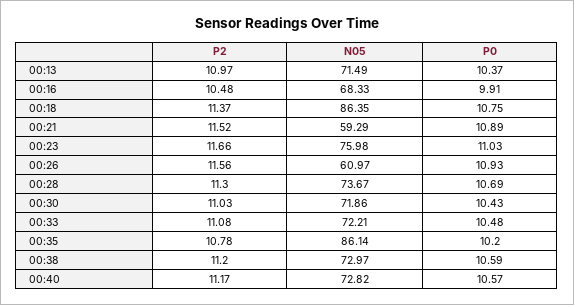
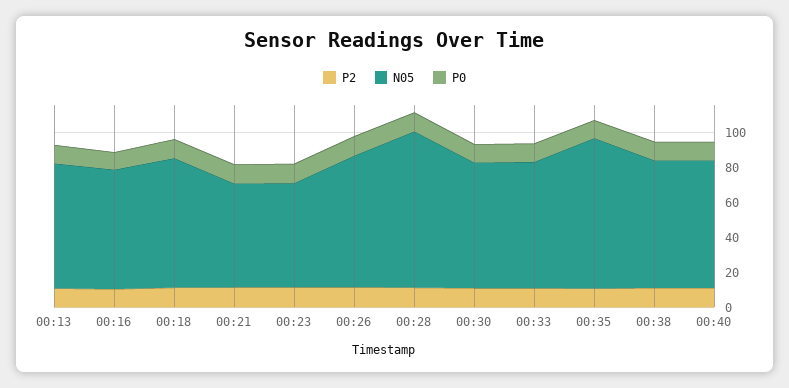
N05, 00:18: 86.35 -> 75
N05, 00:23: 75.98 -> 60
N05, 00:26: 60.97 -> 75
N05, 00:28: 73.67 -> 90

